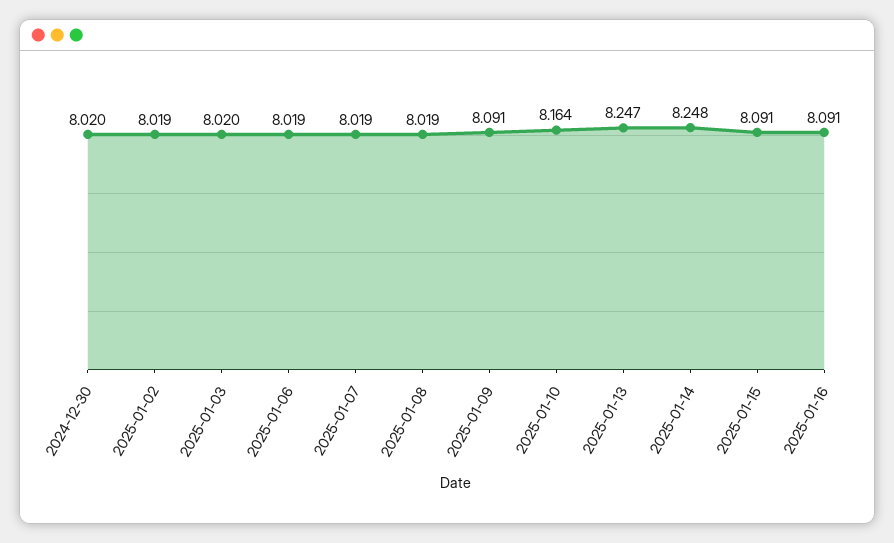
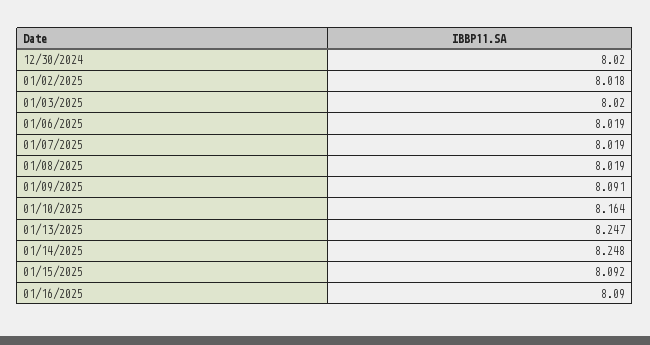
2025-01-02: 8.019 -> 8.018
2025-01-15: 8.091 -> 8.092
2025-01-16: 8.091 -> 8.09

